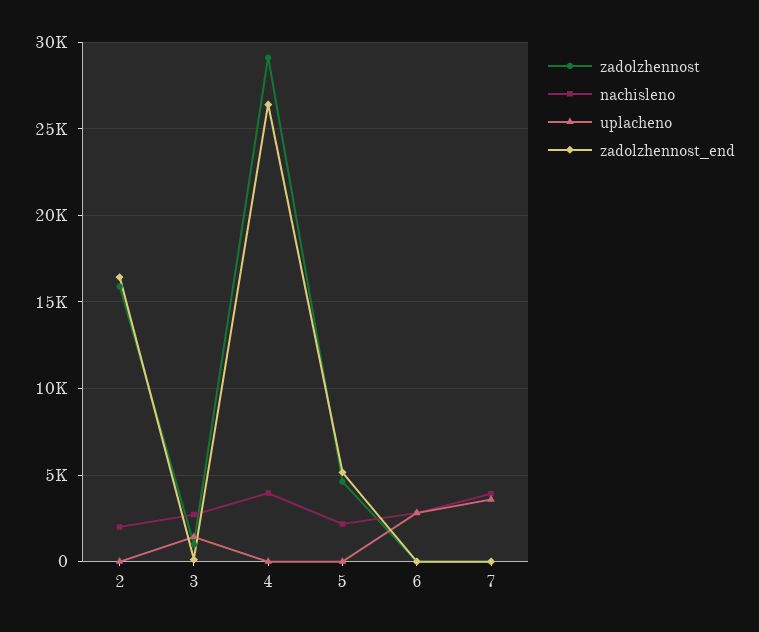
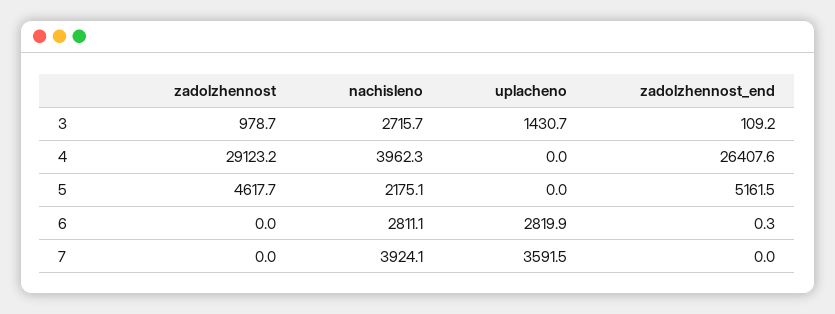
zadolzhennost, 2: 16000 -> none
nachisleno, 2: 2000 -> none
uplacheno, 2: 0 -> none
zadolzhennost_end, 2: 16500 -> none

